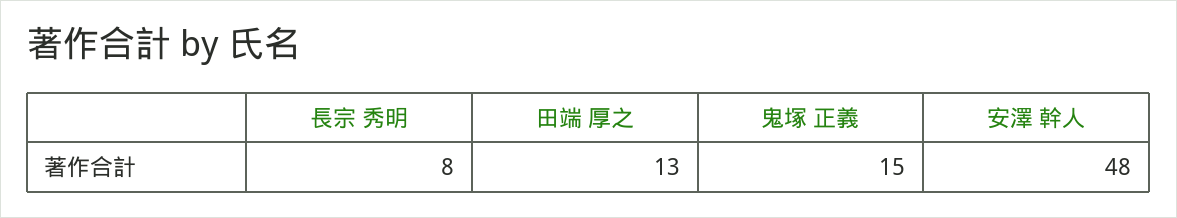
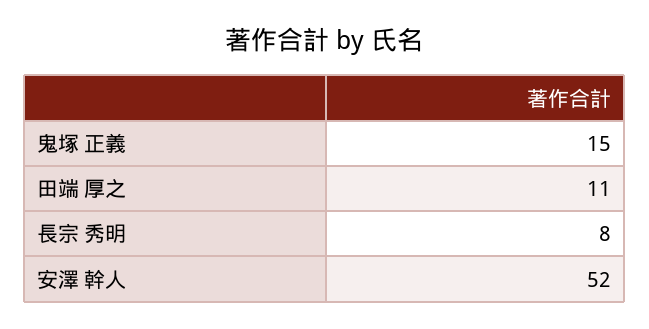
田端 厚之: 13 -> 11
安澤 幹人: 48 -> 52

